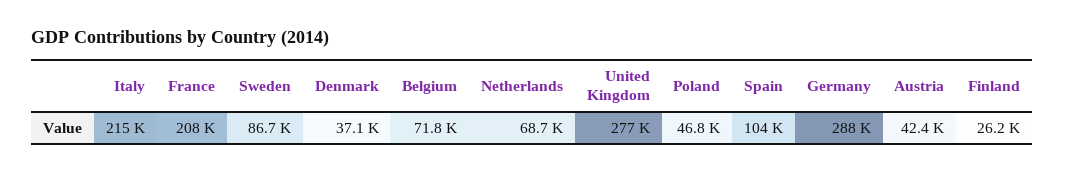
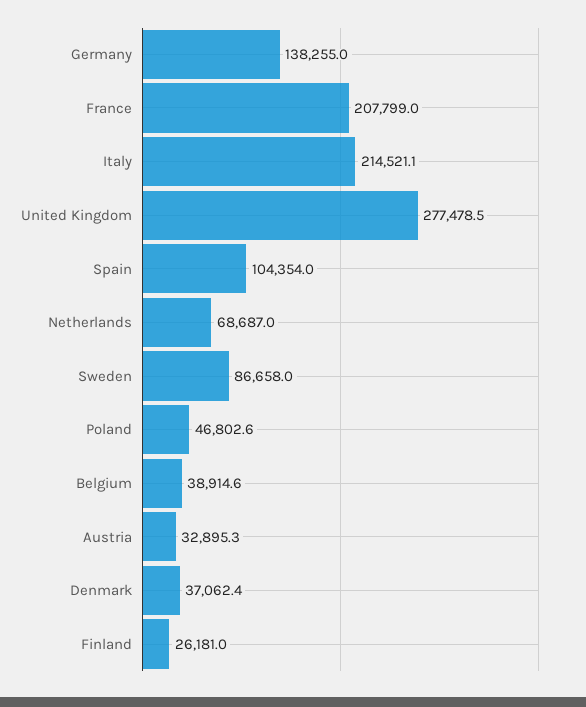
Belgium: 71800 -> 38914.6
Germany: 288000 -> 138255
Austria: 42400 -> 32895.3

